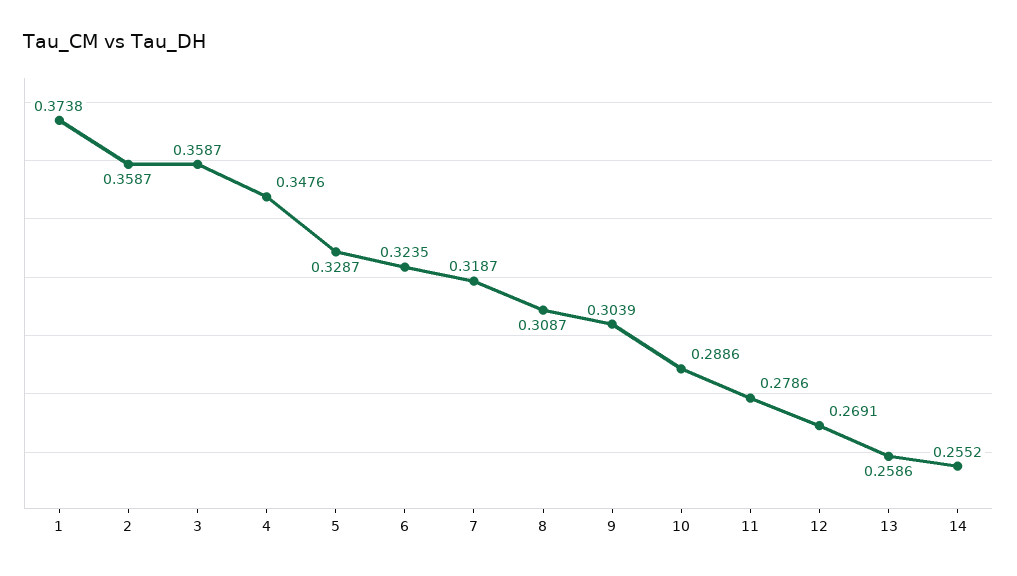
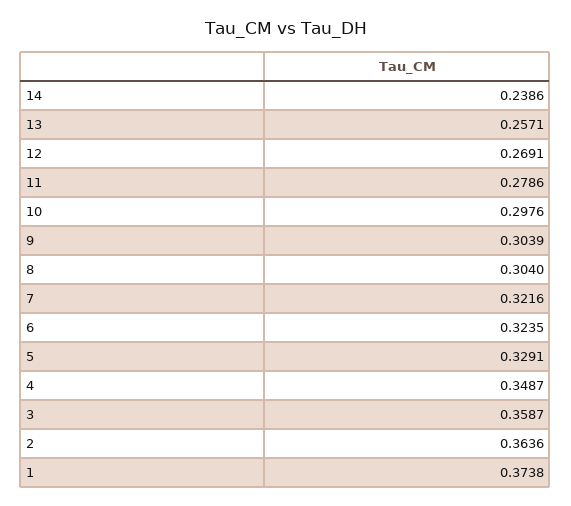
2: 0.3587 -> 0.3636
4: 0.3476 -> 0.3487
5: 0.3287 -> 0.3291
7: 0.3187 -> 0.3216
8: 0.3087 -> 0.304
10: 0.2886 -> 0.2976
13: 0.2586 -> 0.2571
14: 0.2552 -> 0.2386

